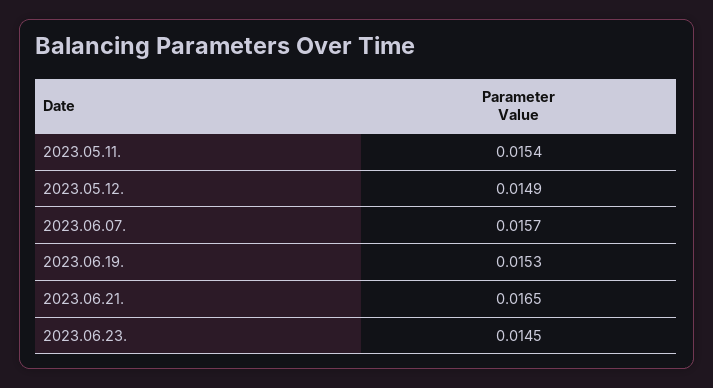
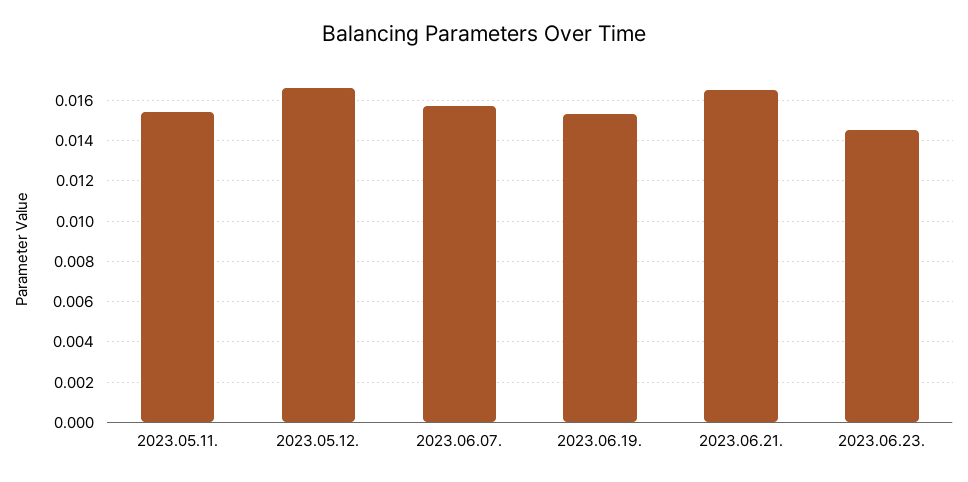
2023.05.12.: 0.0149 -> 0.0165

